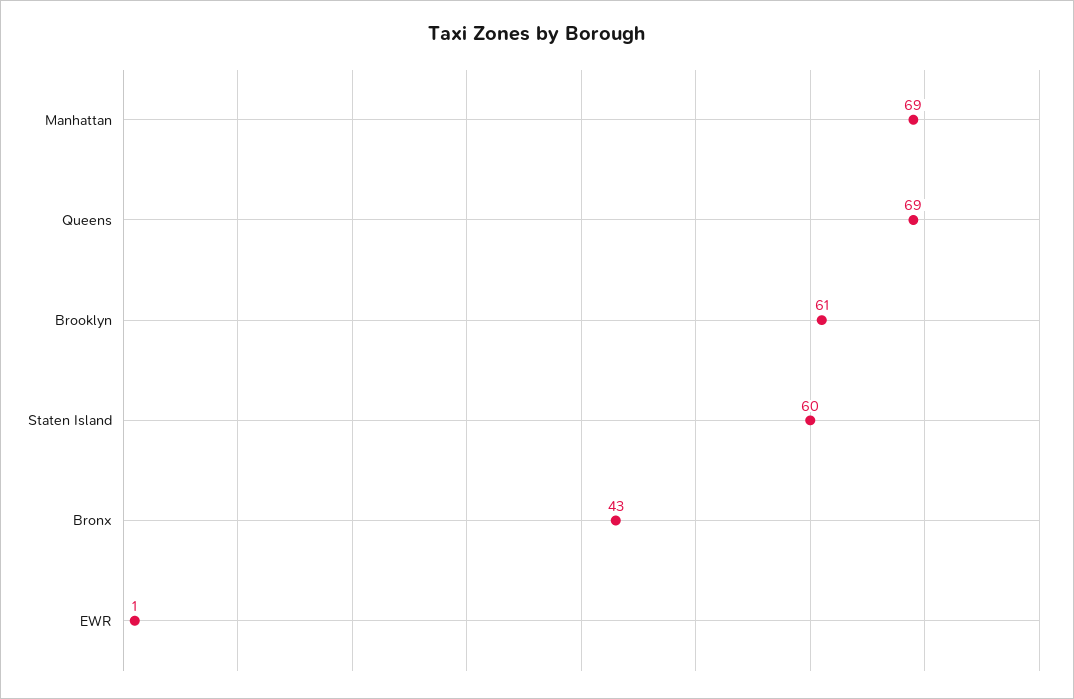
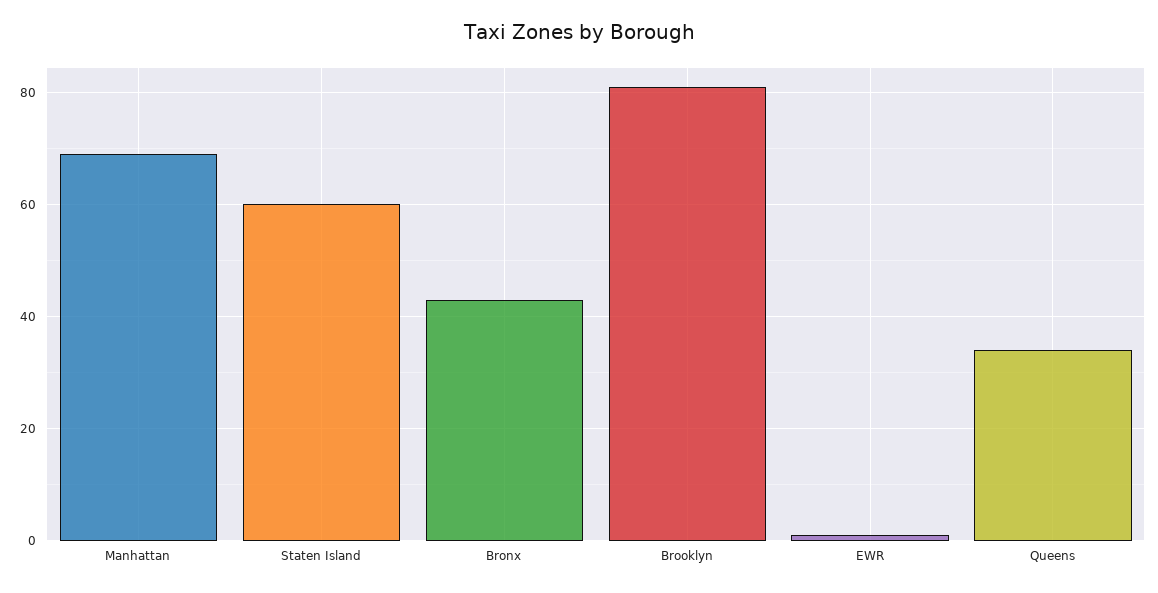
Queens: 69 -> 35
Brooklyn: 61 -> 80

